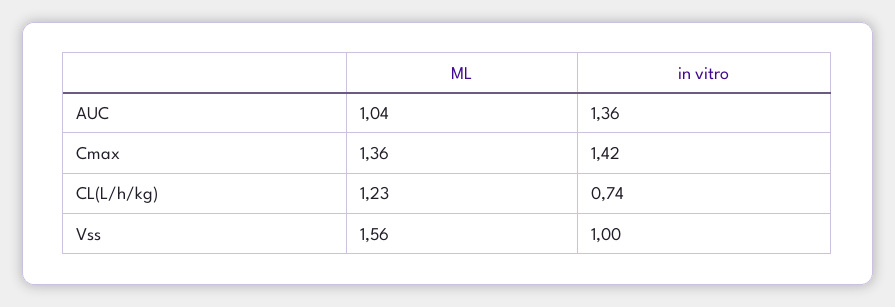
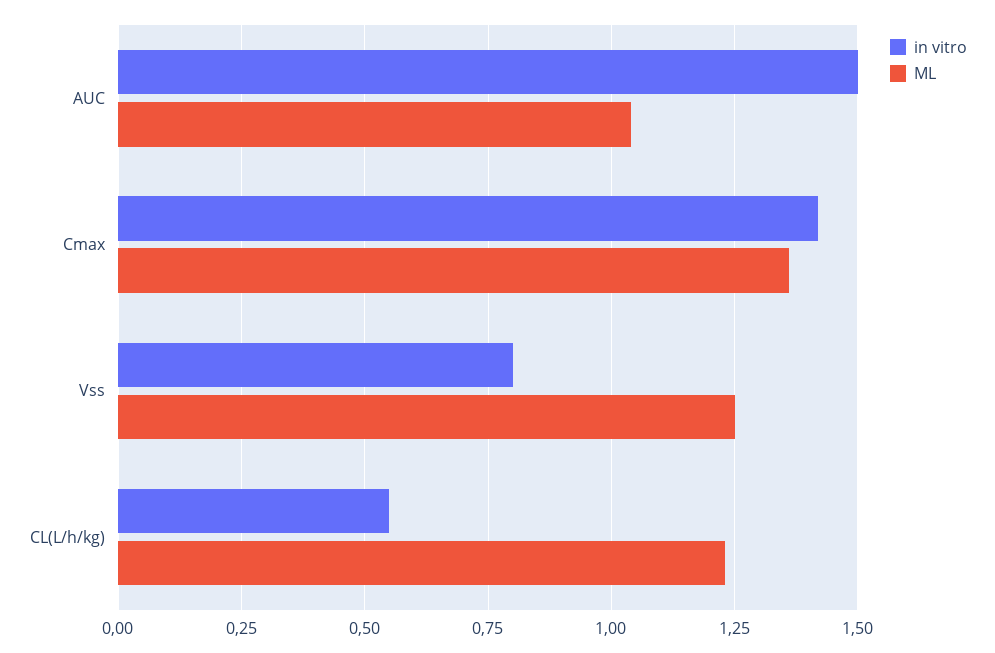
in vitro, AUC: 1.36 -> 1.5
in vitro, CL(L/h/kg): 0.74 -> 0.55
ML, Vss: 1.56 -> 1.25
in vitro, Vss: 1 -> 0.8

